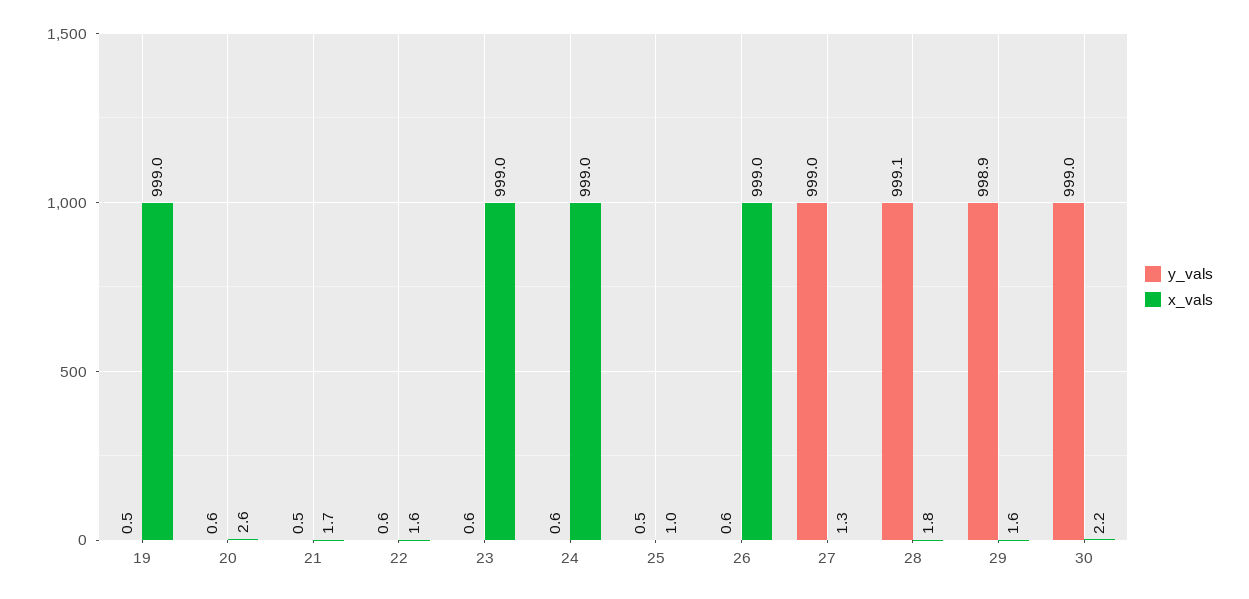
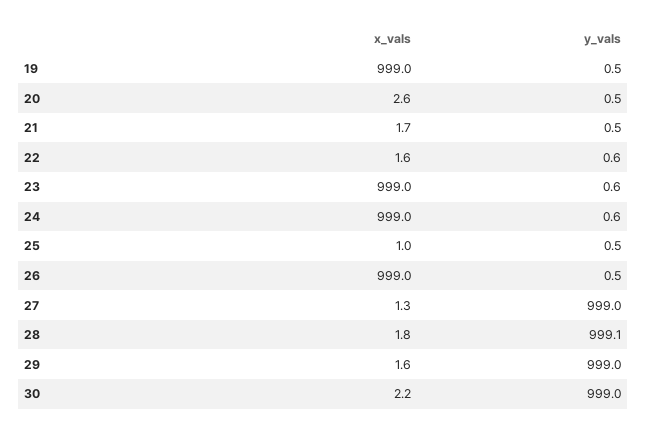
y_vals, 20: 0.6 -> 0.5
y_vals, 26: 0.6 -> 0.5
y_vals, 29: 998.9 -> 999

